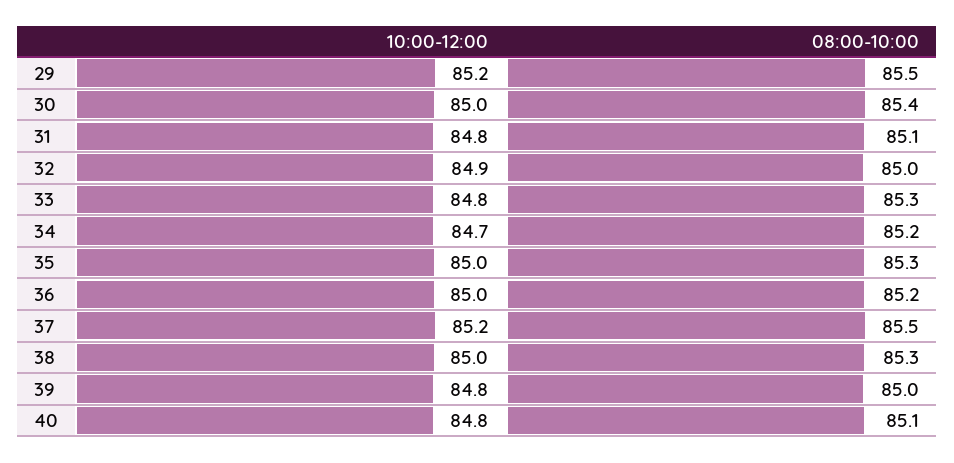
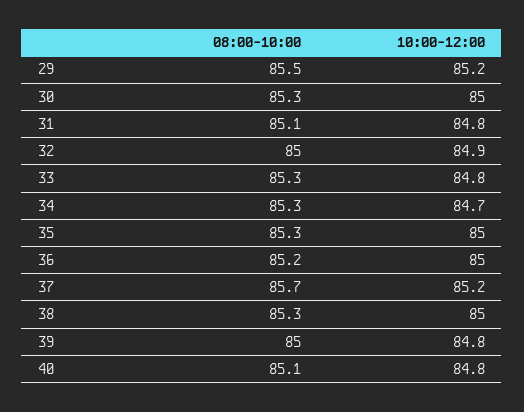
08:00-10:00, 30: 85.4 -> 85.3
08:00-10:00, 34: 85.2 -> 85.3
08:00-10:00, 37: 85.5 -> 85.7

